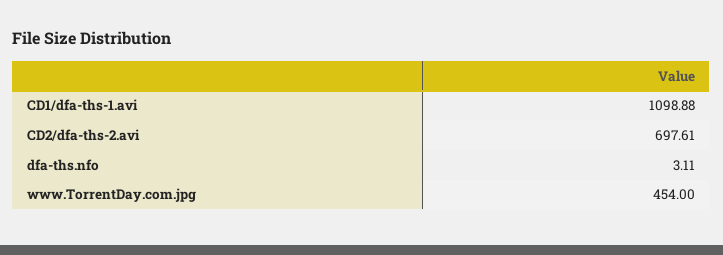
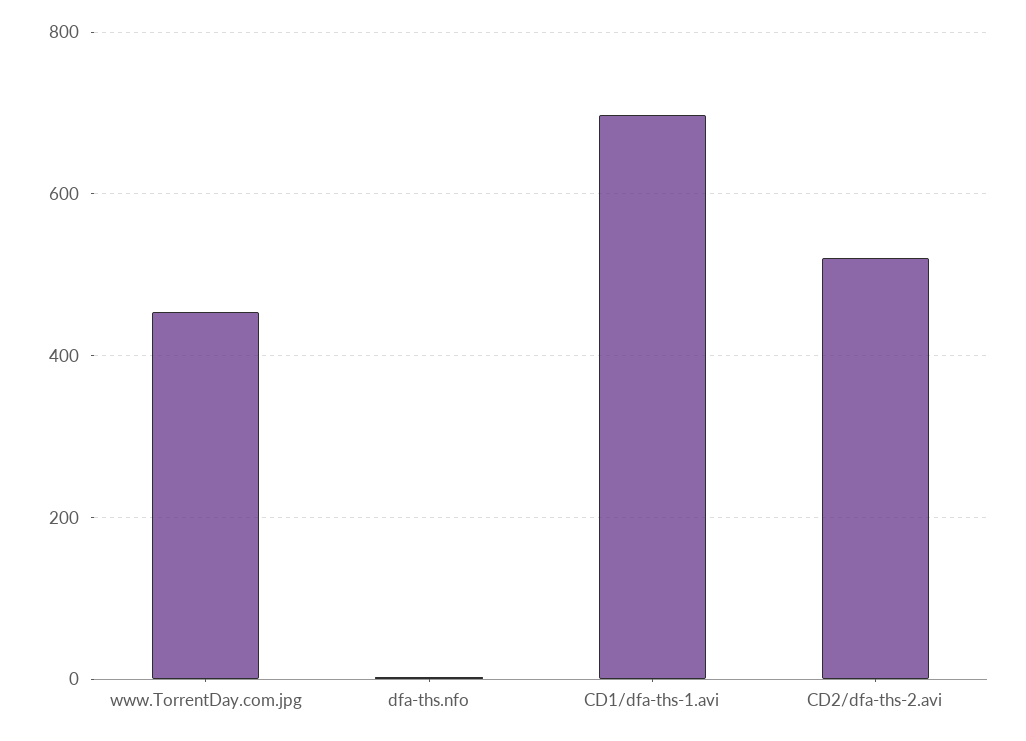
CD1/dfa-ths-1.avi: 1098.88 -> 700
CD2/dfa-ths-2.avi: 697.61 -> 520

